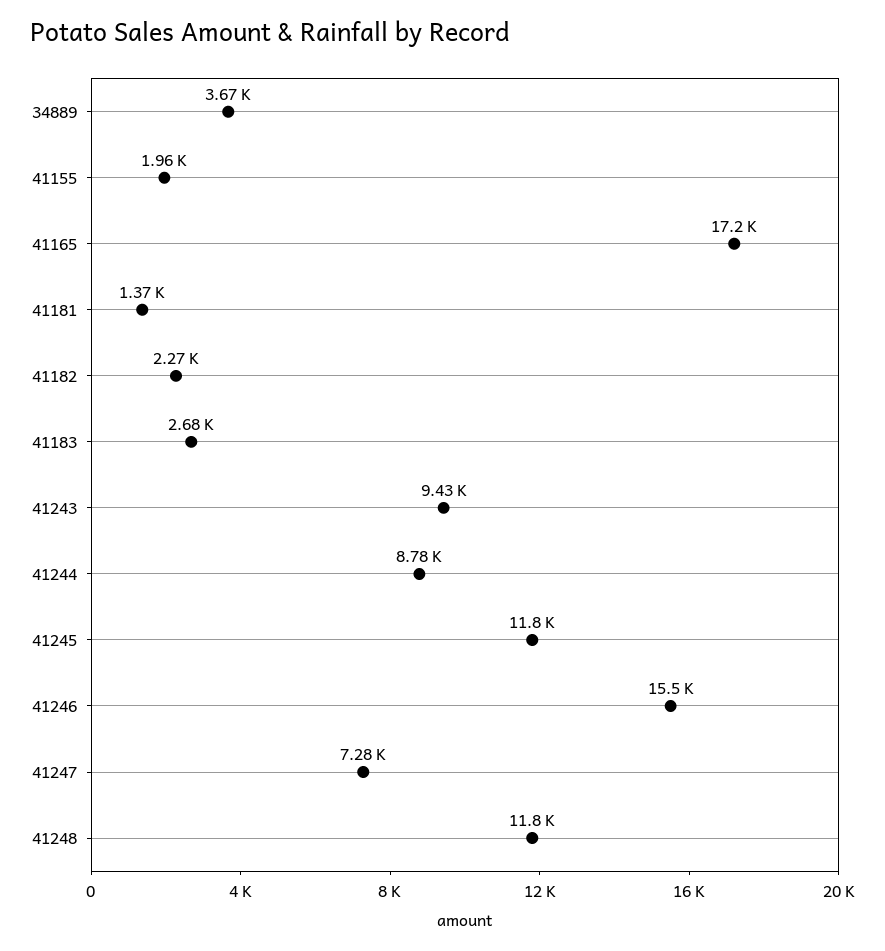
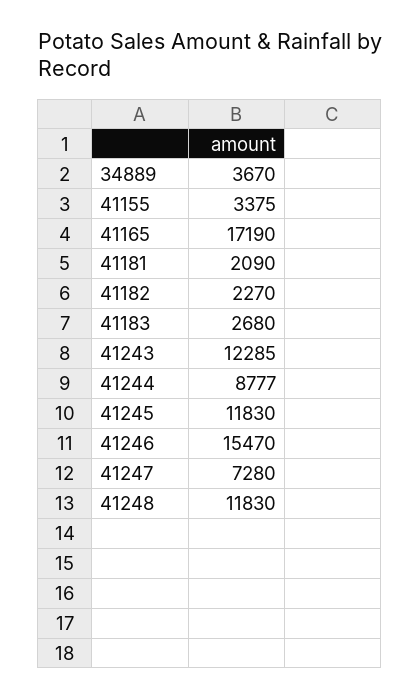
41155: 1960 -> 3375
41181: 1370 -> 2090
41243: 9430 -> 12285

